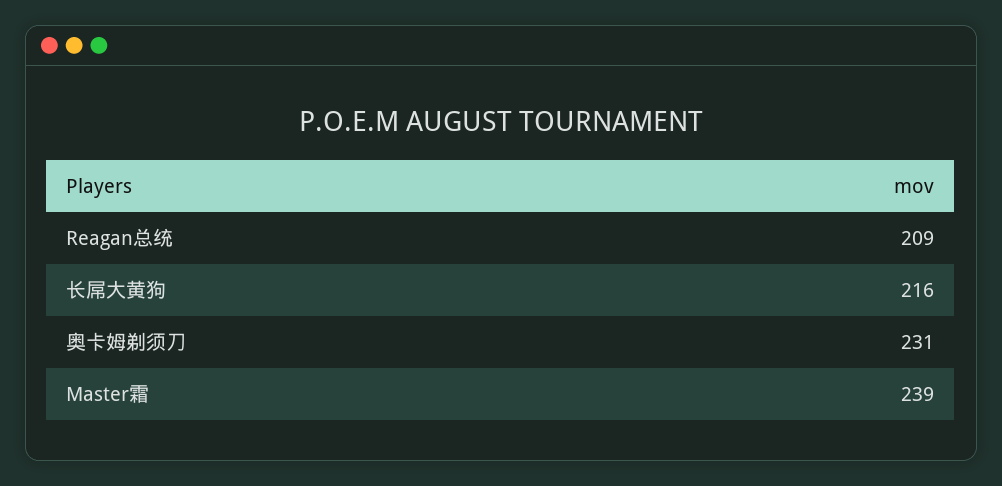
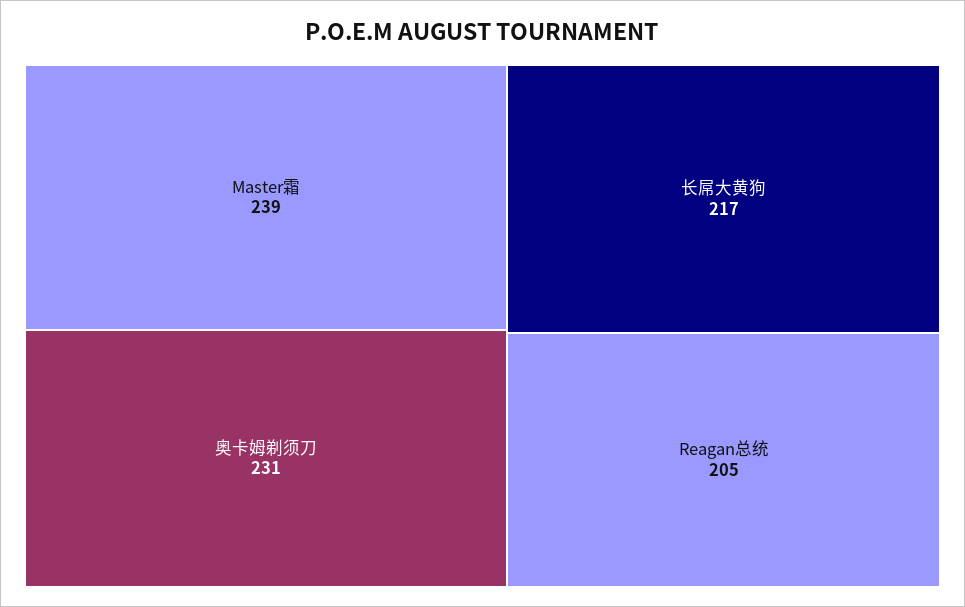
Reagan总统: 209 -> 205
长屌大黄狗: 216 -> 217

